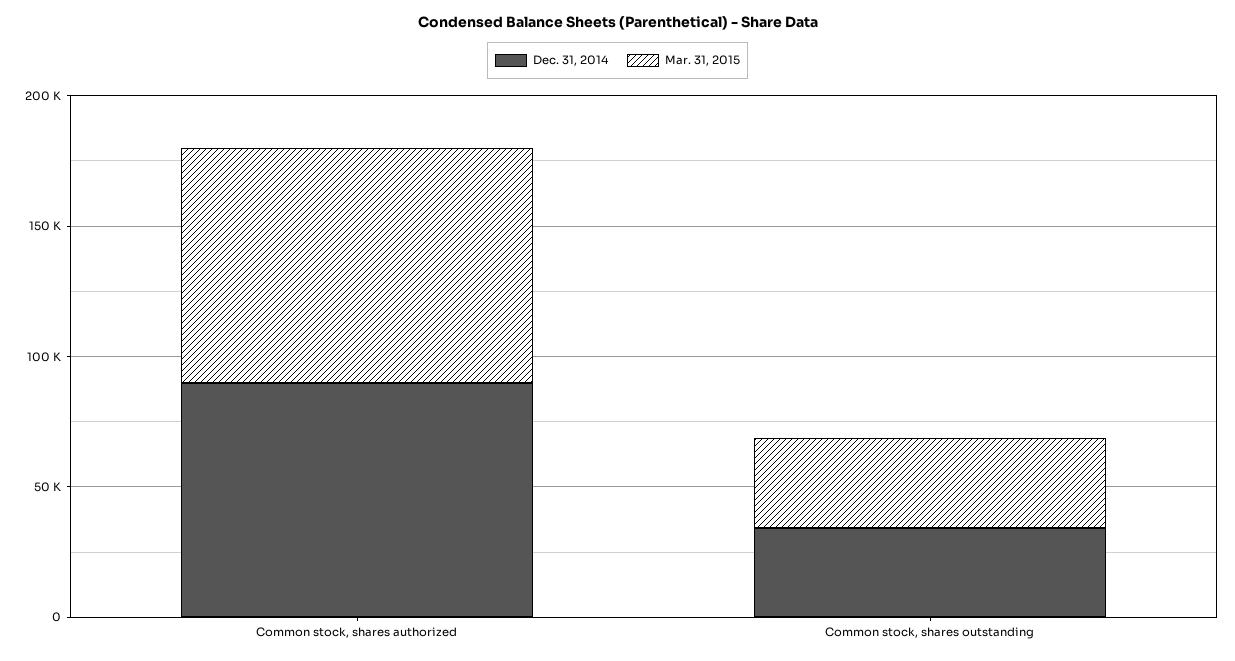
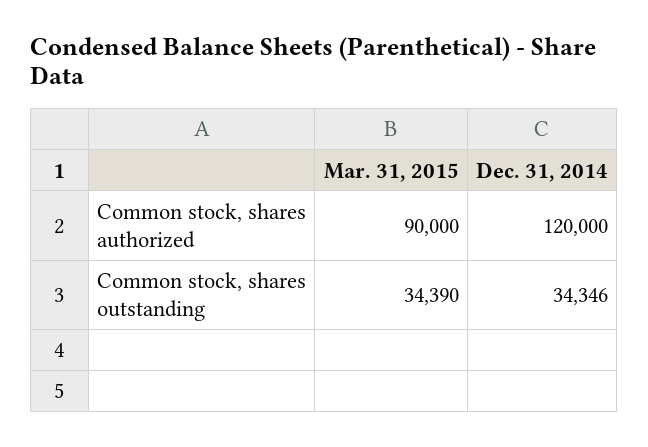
Dec. 31, 2014, Common stock, shares authorized: 90000 -> 120000

